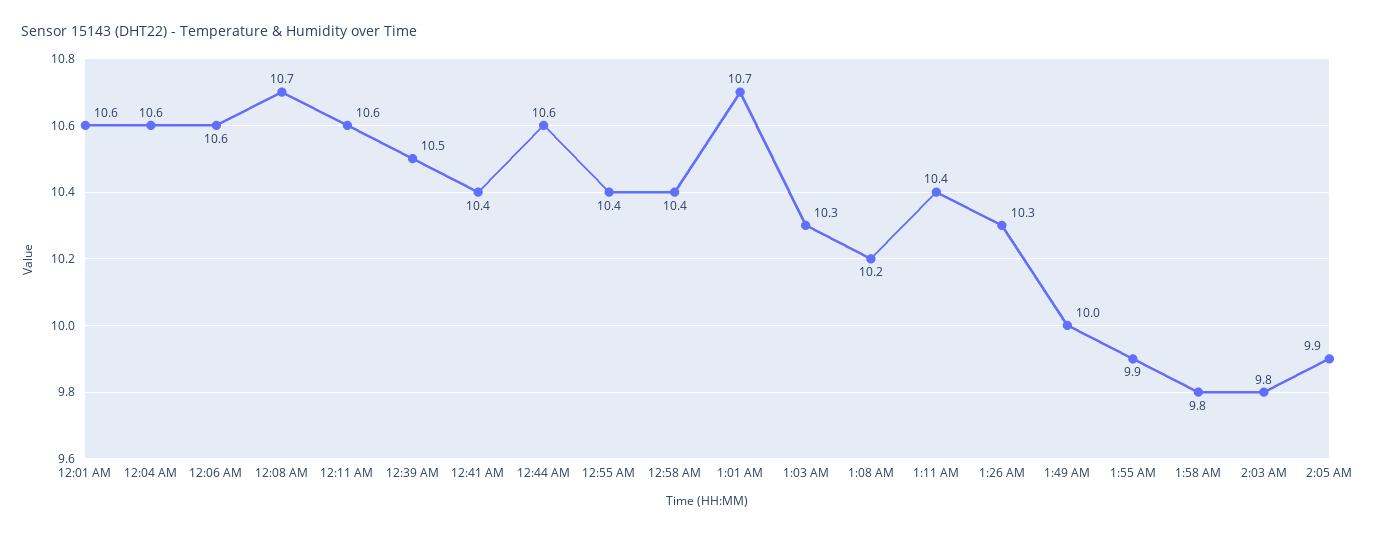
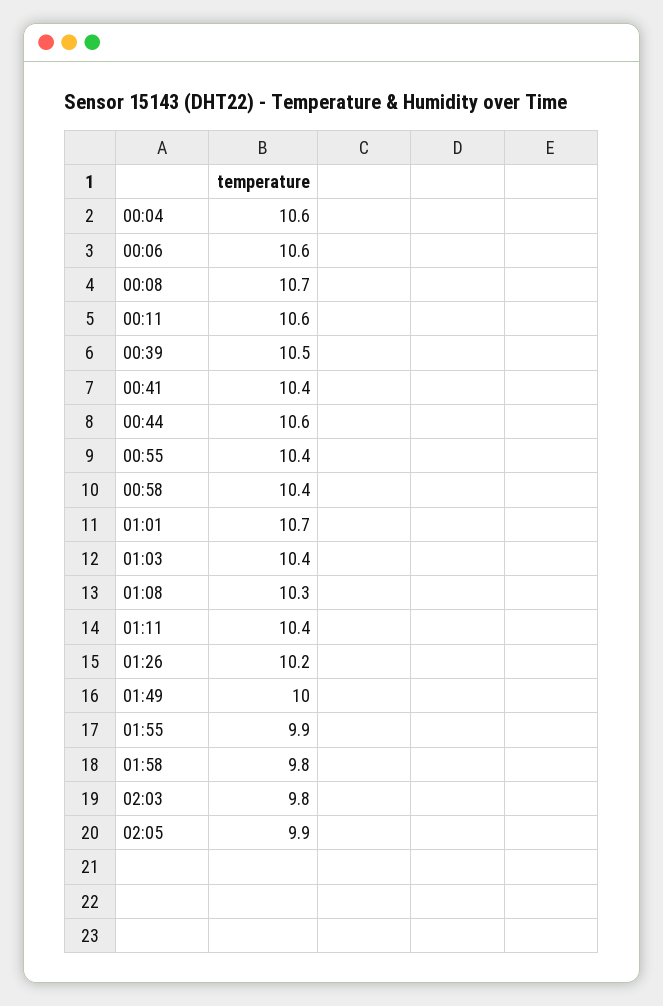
12:01 AM: 10.6 -> none
1:03 AM: 10.3 -> 10.4
1:08 AM: 10.2 -> 10.3
1:26 AM: 10.3 -> 10.2

